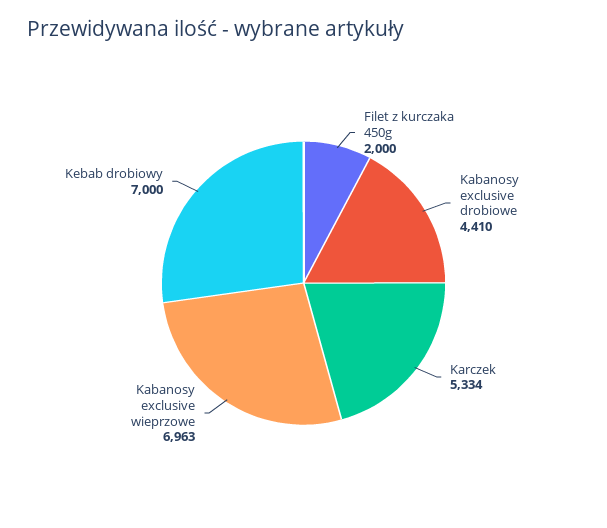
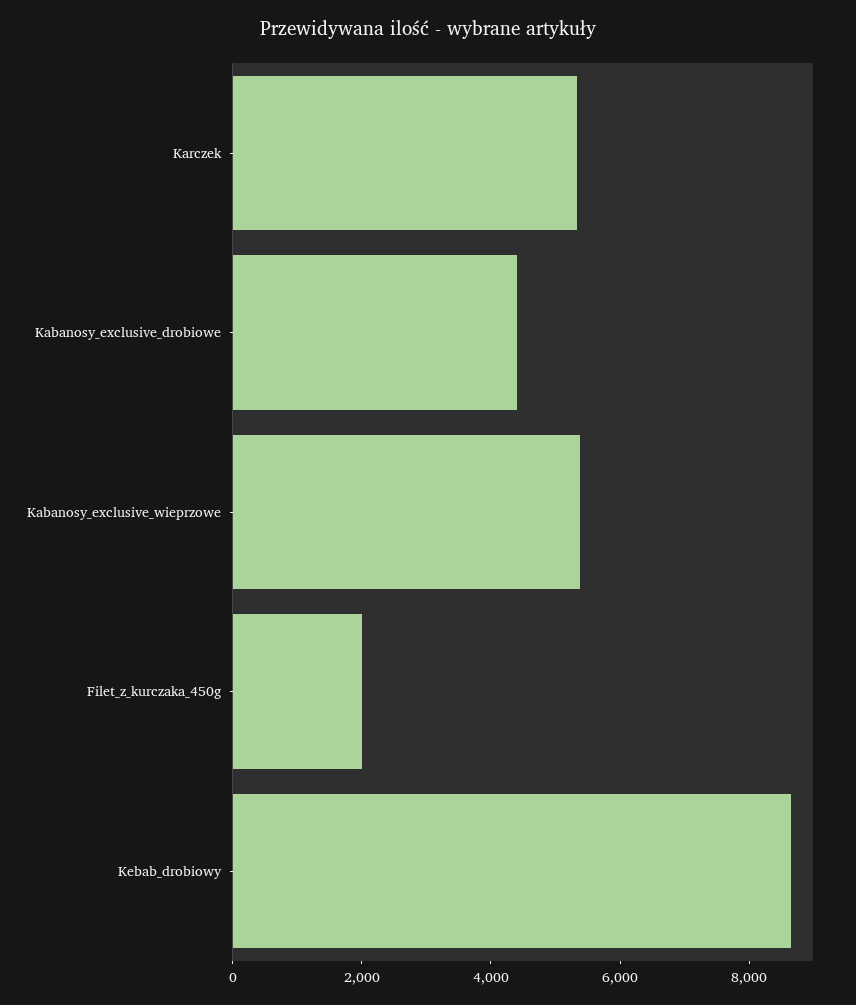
Kabanosy exclusive wieprzowe: 6963 -> 5500
Kebab drobiowy: 7000 -> 8500

